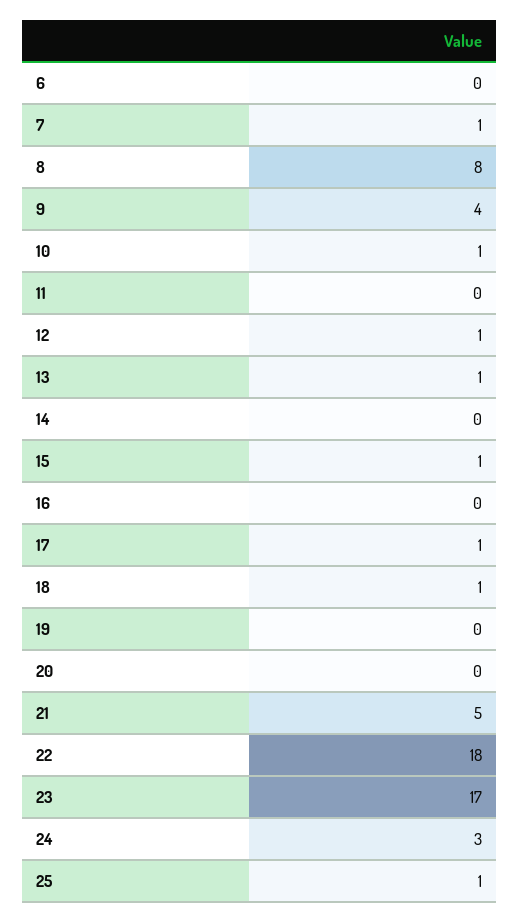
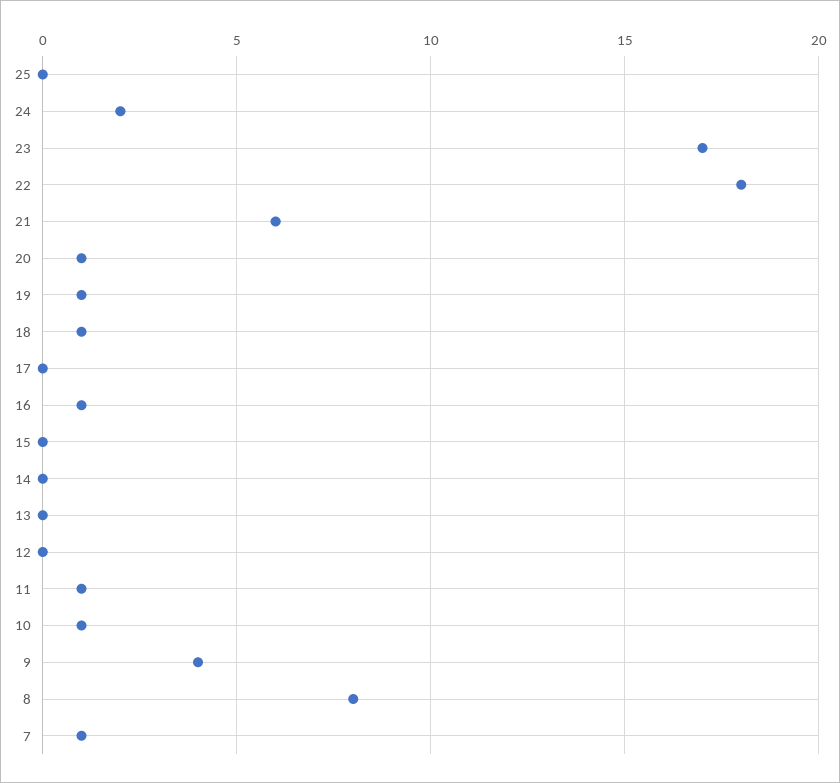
6: 0 -> none
11: 0 -> 1
12: 1 -> 0
13: 1 -> 0
15: 1 -> 0
16: 0 -> 1
17: 1 -> 0
19: 0 -> 1
20: 0 -> 1
21: 5 -> 6
24: 3 -> 2
25: 1 -> 0

